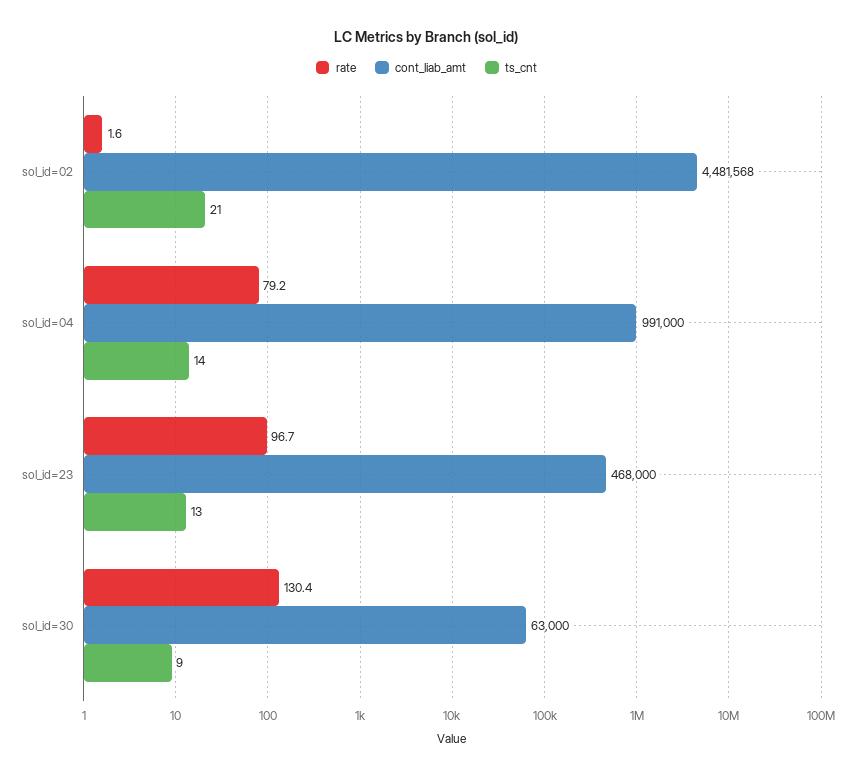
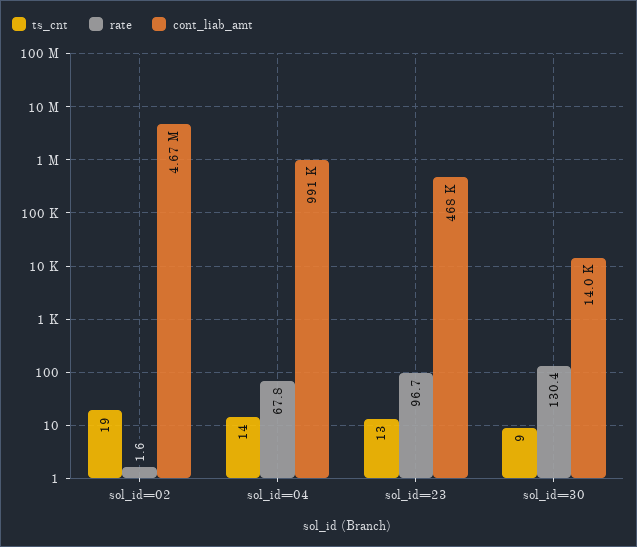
cont_liab_amt, sol_id=02: 4481568 -> 4670000
ts_cnt, sol_id=02: 21 -> 19
rate, sol_id=04: 79.2 -> 67.8
cont_liab_amt, sol_id=30: 63000 -> 14000

